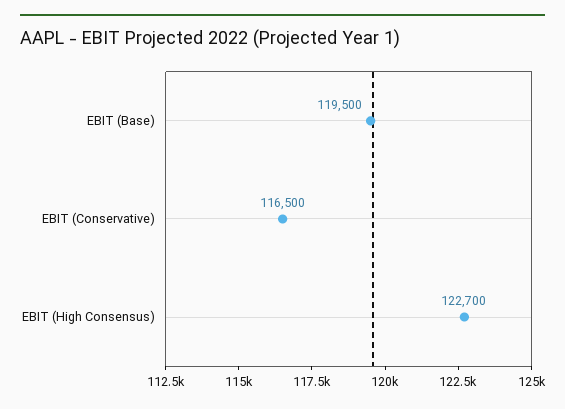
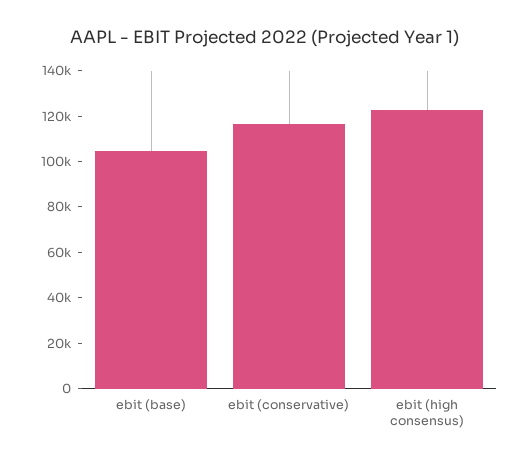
EBIT (Base): 119500 -> 105000

